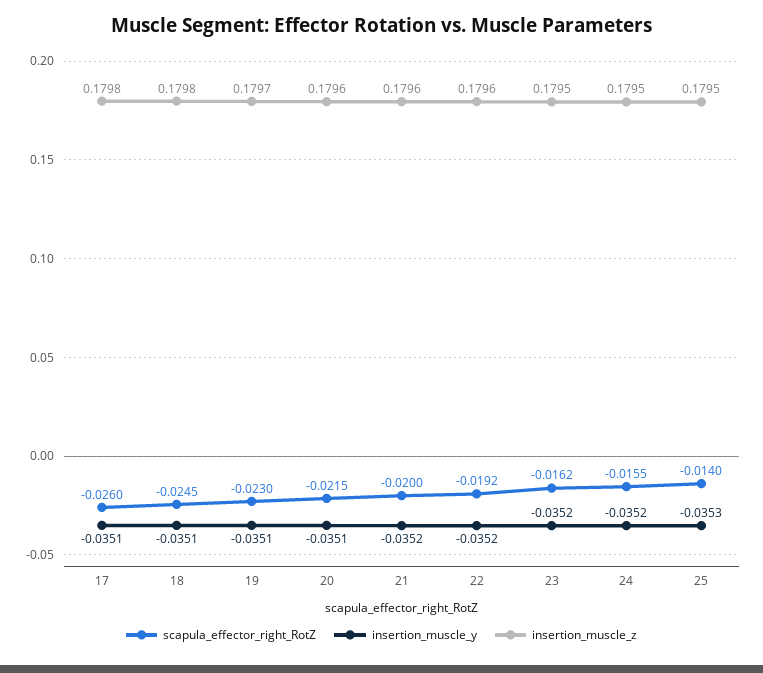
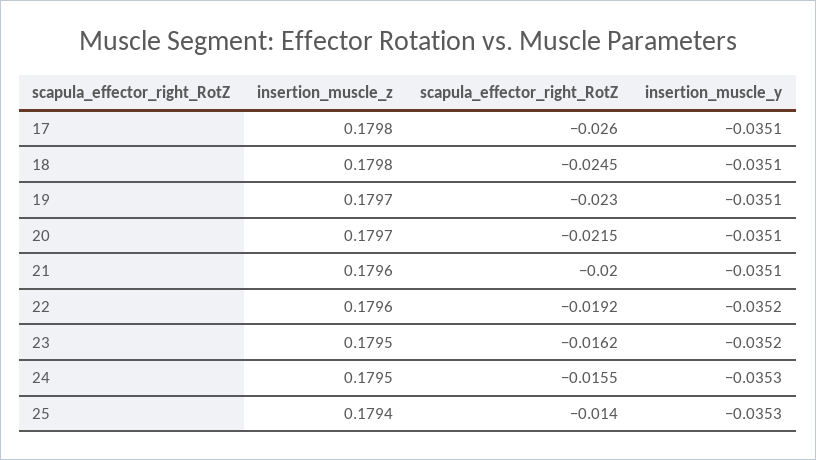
insertion_muscle_z, 20: 0.1796 -> 0.1797
insertion_muscle_y, 21: -0.0352 -> -0.0351
insertion_muscle_y, 24: -0.0352 -> -0.0353
insertion_muscle_z, 25: 0.1795 -> 0.1794

